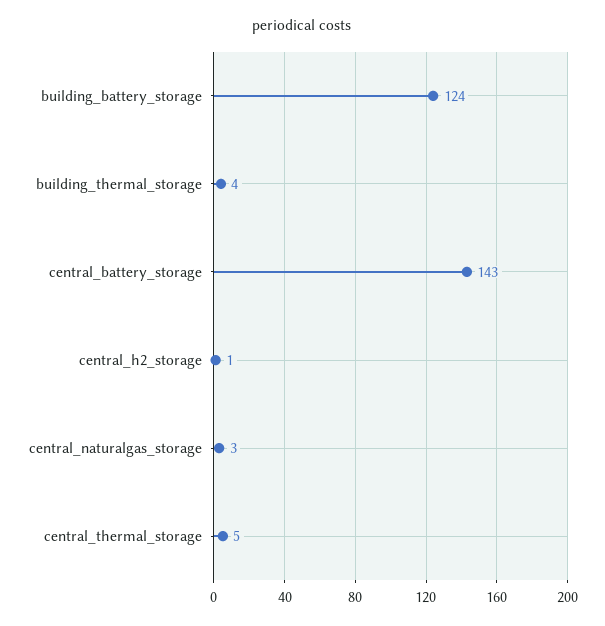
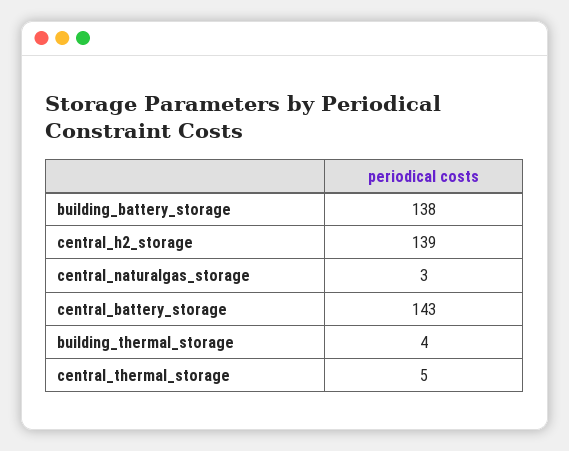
building_battery_storage: 124 -> 138
central_h2_storage: 1 -> 139

